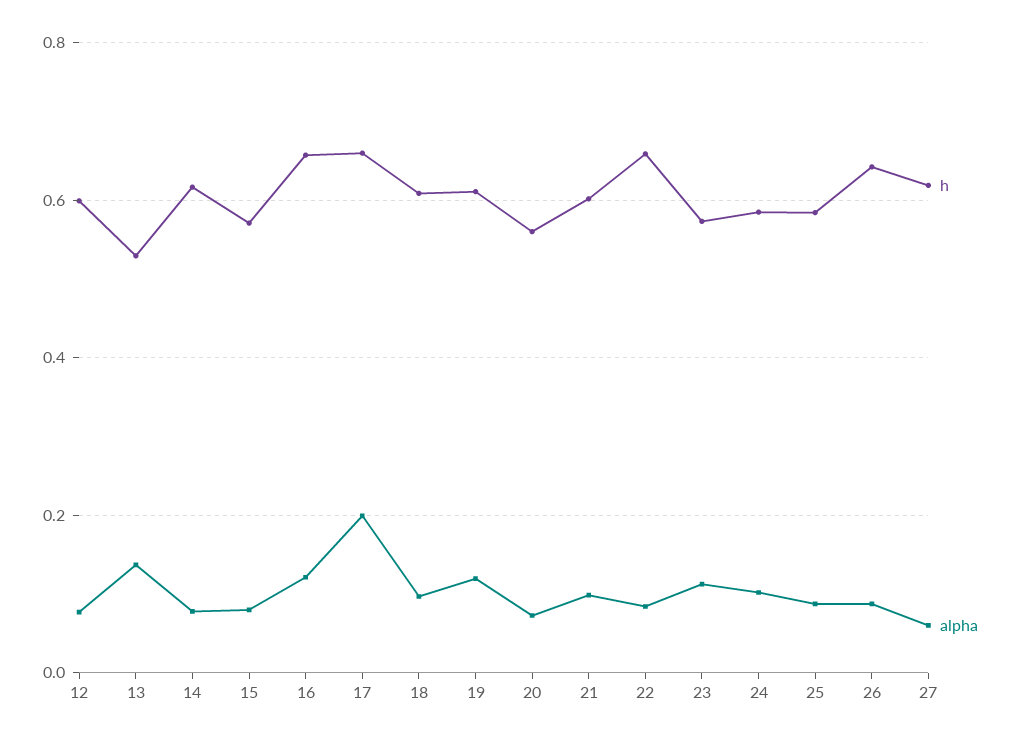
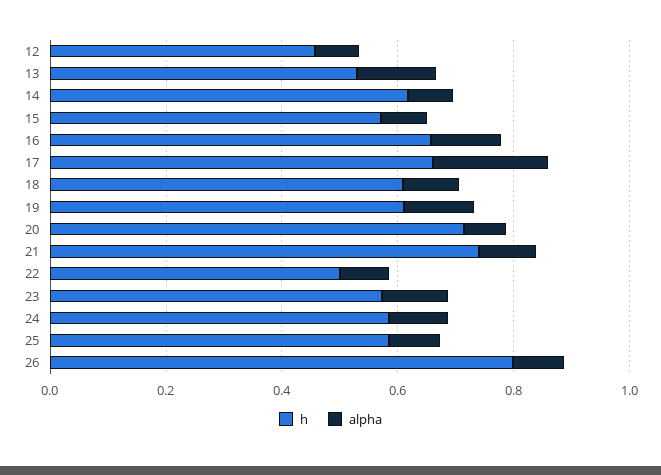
h, 12: 0.6 -> 0.45
h, 20: 0.56 -> 0.7
h, 21: 0.6 -> 0.75
h, 22: 0.66 -> 0.5
h, 26: 0.64 -> 0.8
h, 27: 0.62 -> none
alpha, 27: 0.06 -> none

